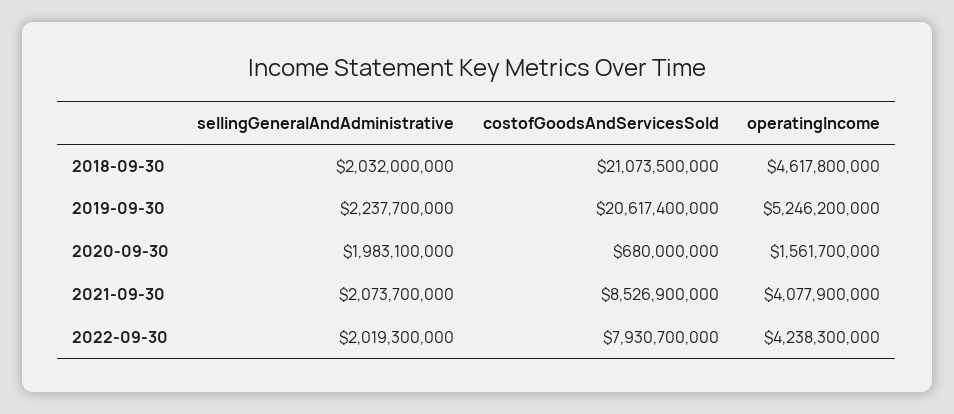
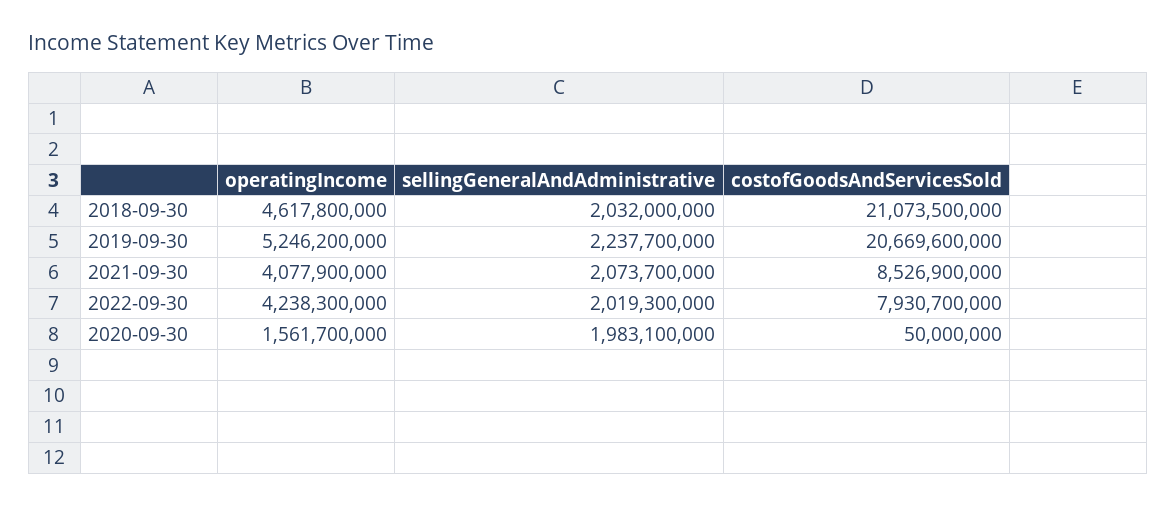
costofGoodsAndServicesSold, 2019-09-30: 20617400000 -> 20669600000
costofGoodsAndServicesSold, 2020-09-30: 680000000 -> 50000000

